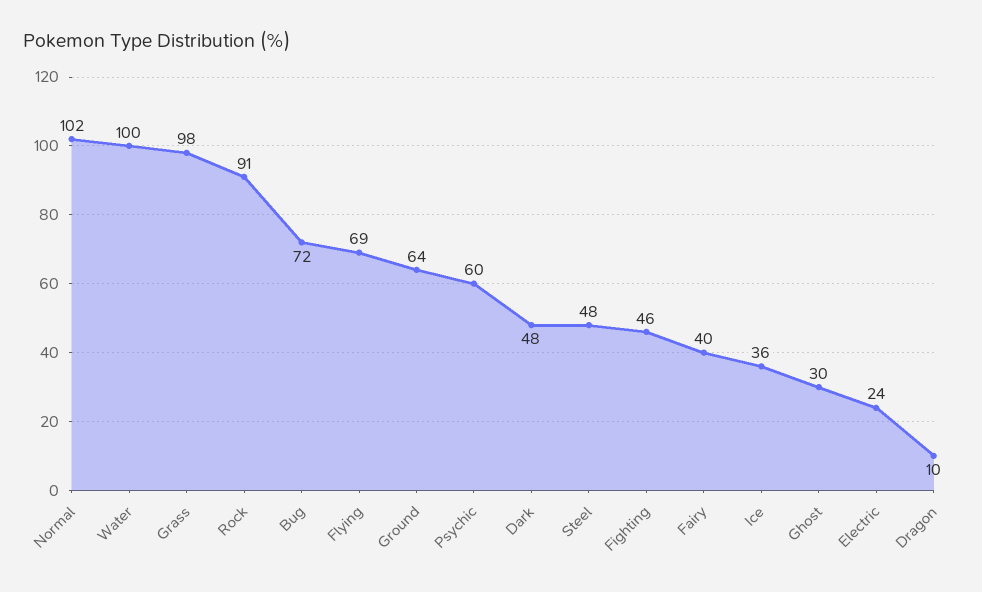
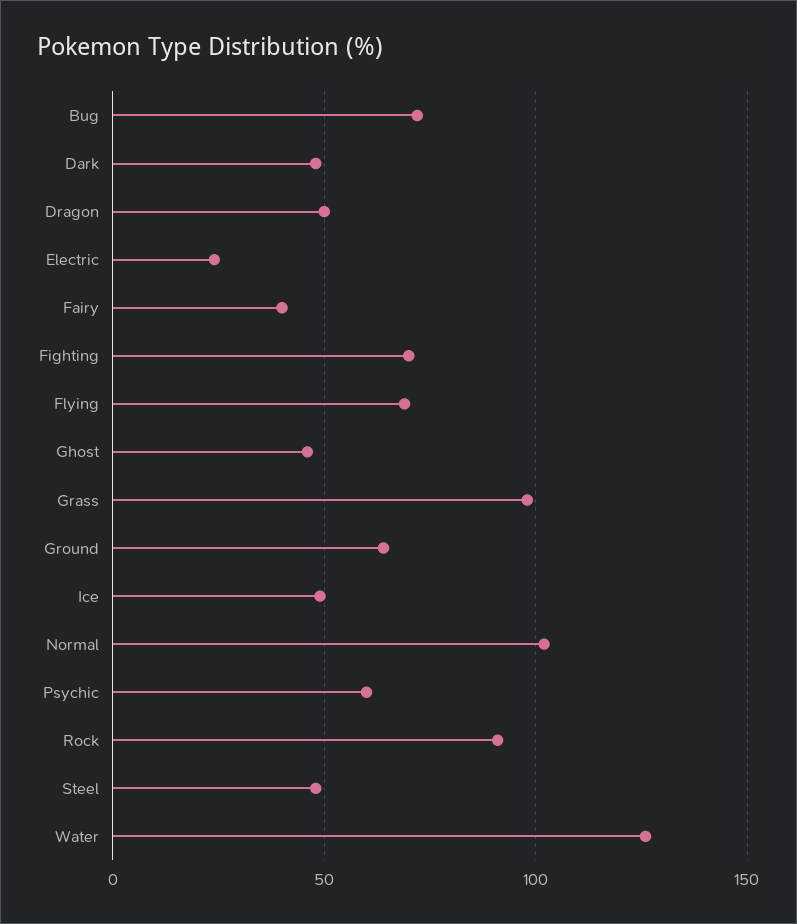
Water: 100 -> 125
Fighting: 46 -> 70
Ice: 36 -> 50
Ghost: 30 -> 45
Dragon: 10 -> 50

